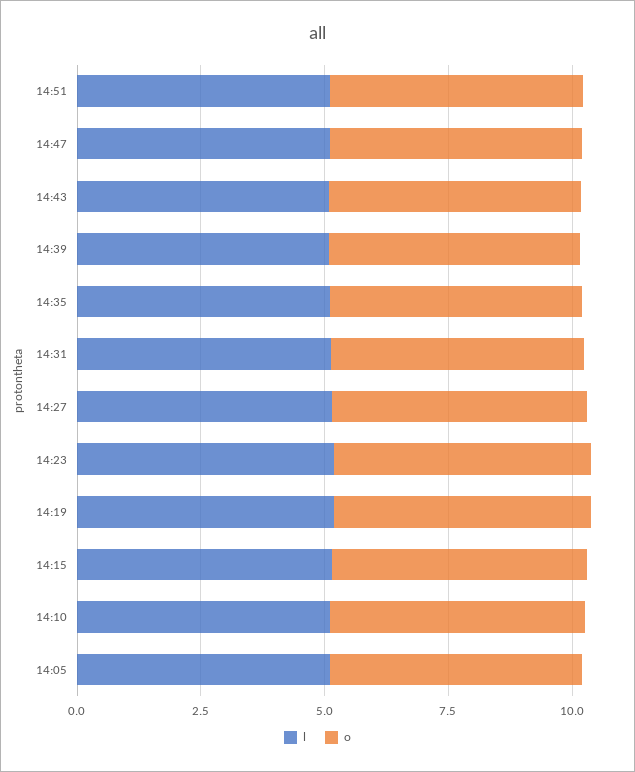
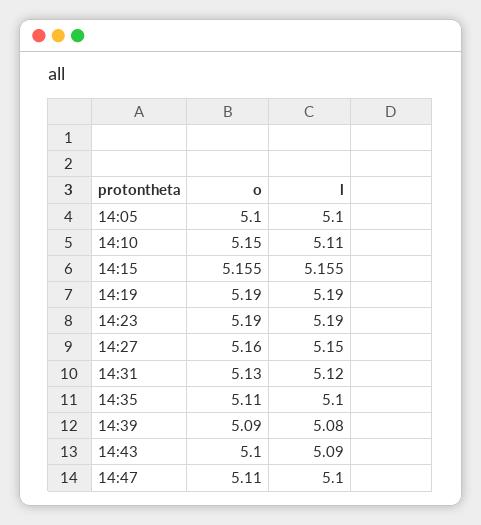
l, 14:51: 5 -> none
o, 14:51: 5 -> none

